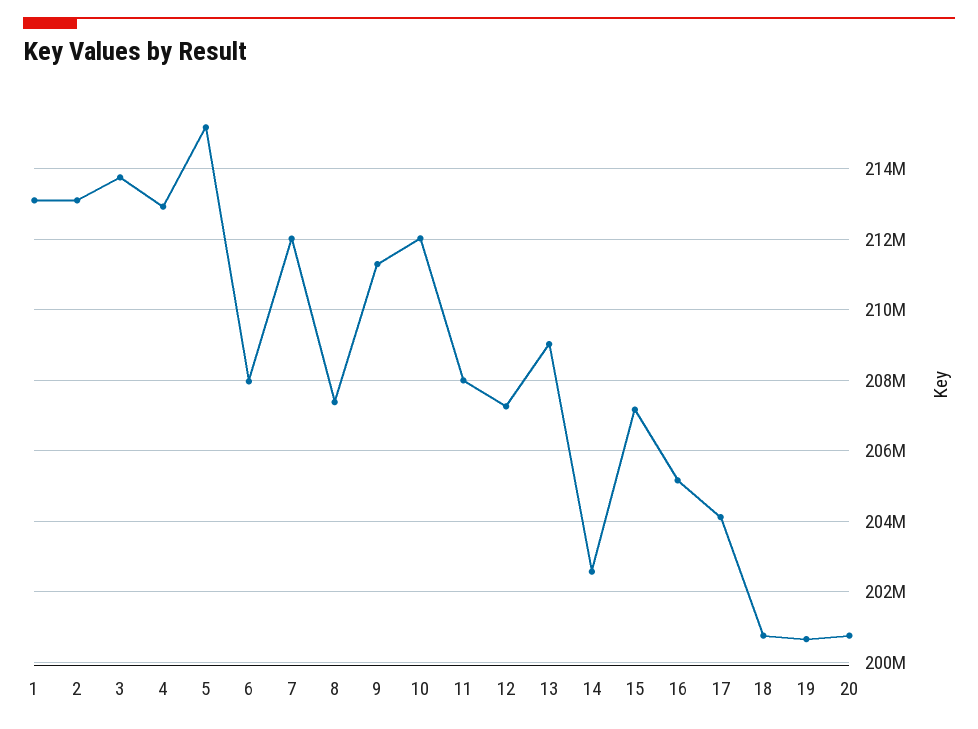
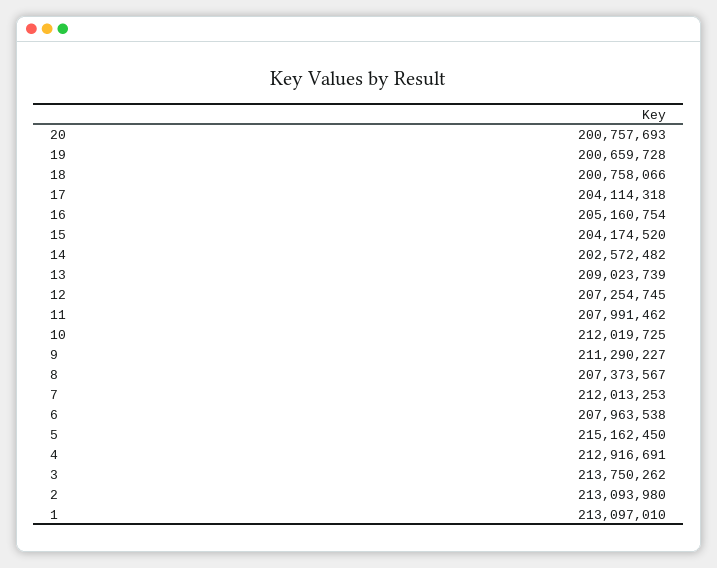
15: 207200000 -> 204174520

